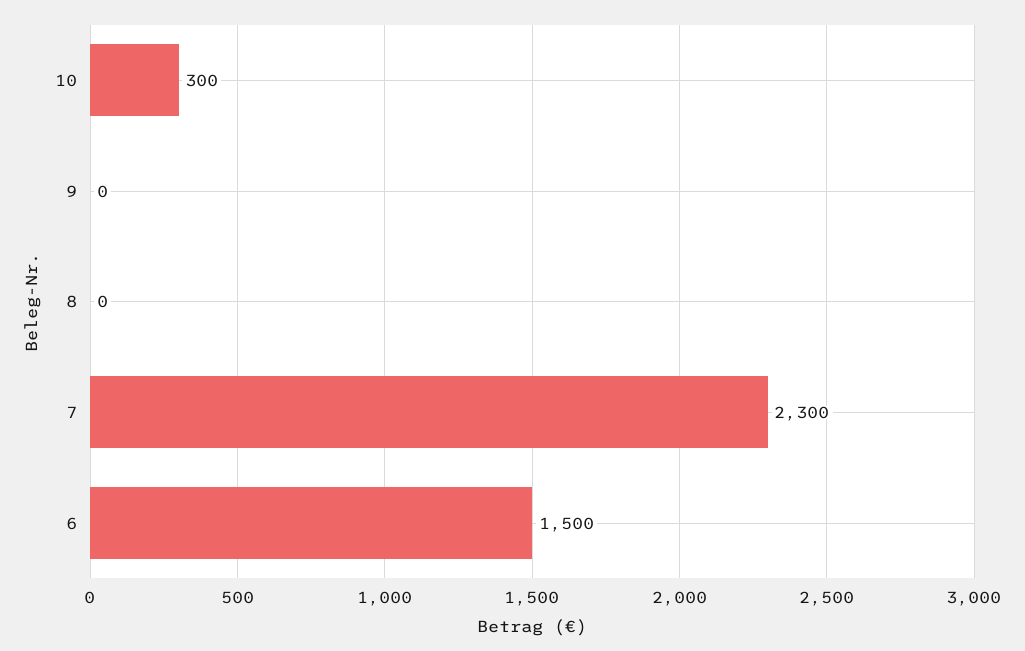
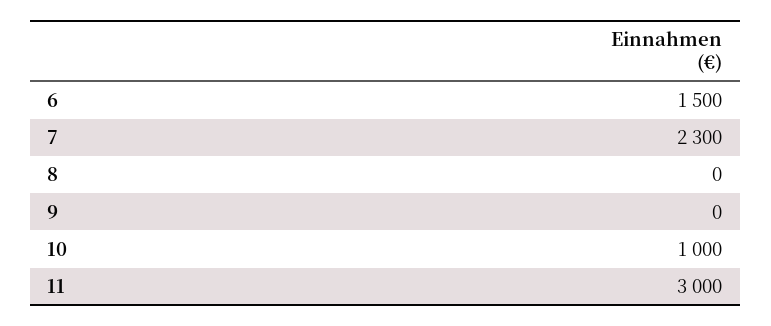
10: 300 -> 1000
11: none -> 3000

